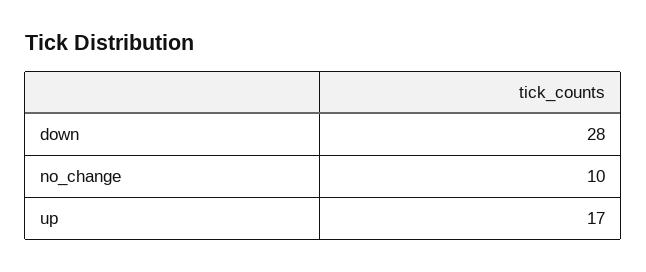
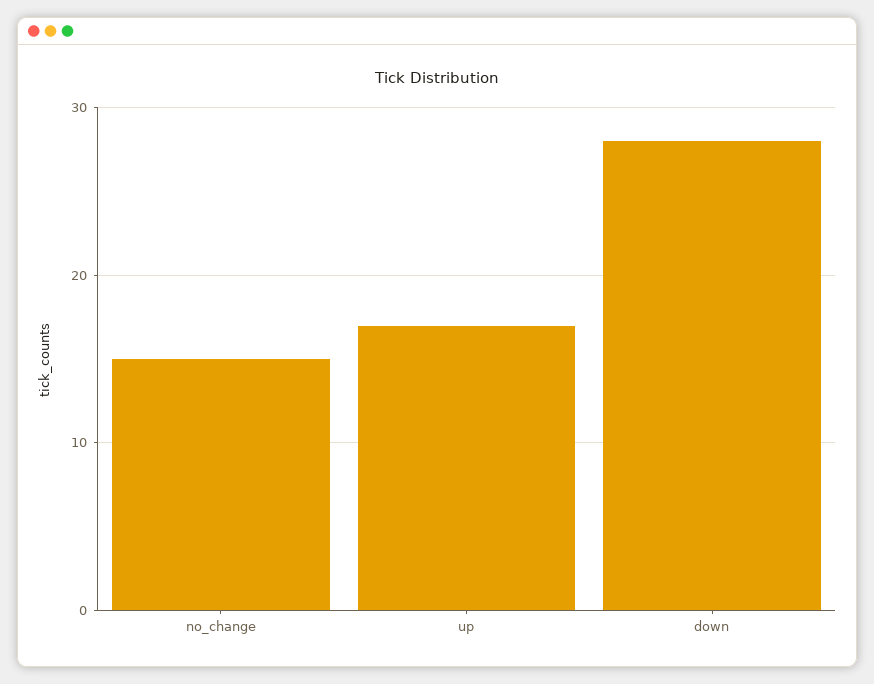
no_change: 10 -> 15

